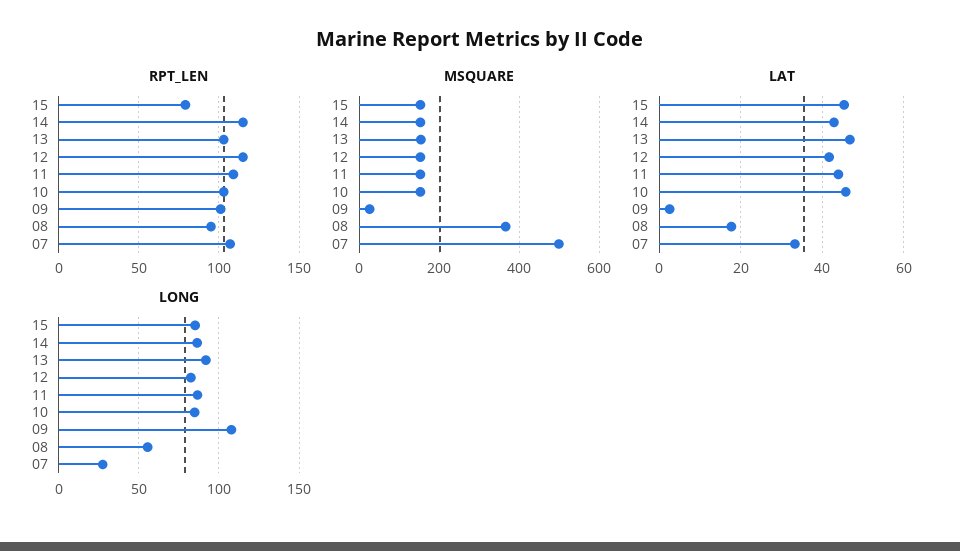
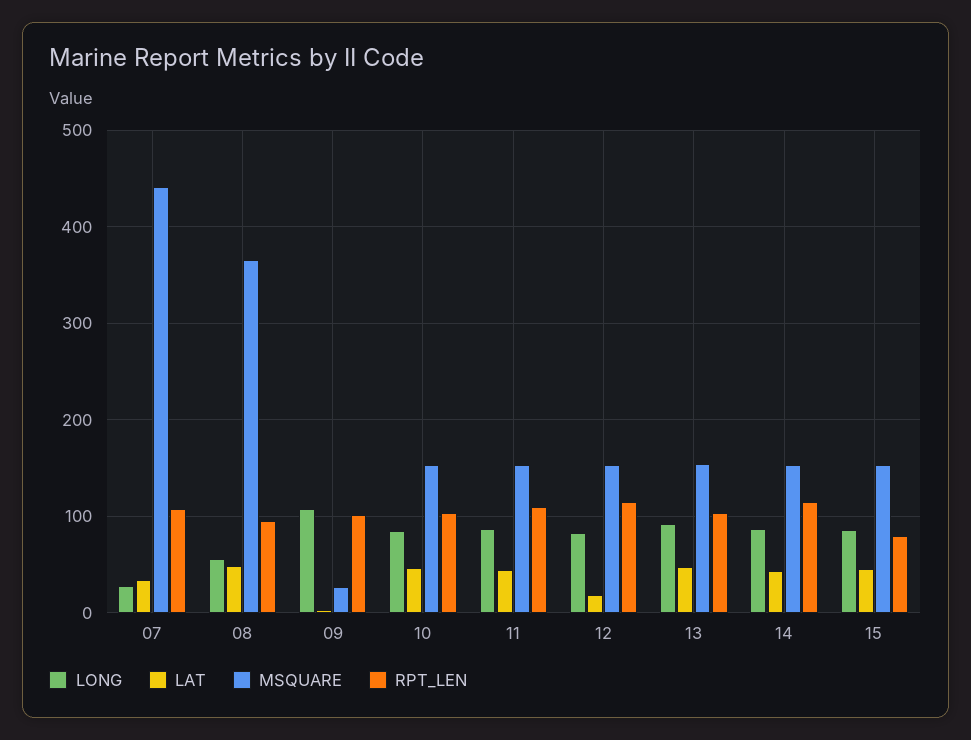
MSQUARE, 07: 500 -> 440
LAT, 12: 42 -> 20
LAT, 08: 18 -> 50

